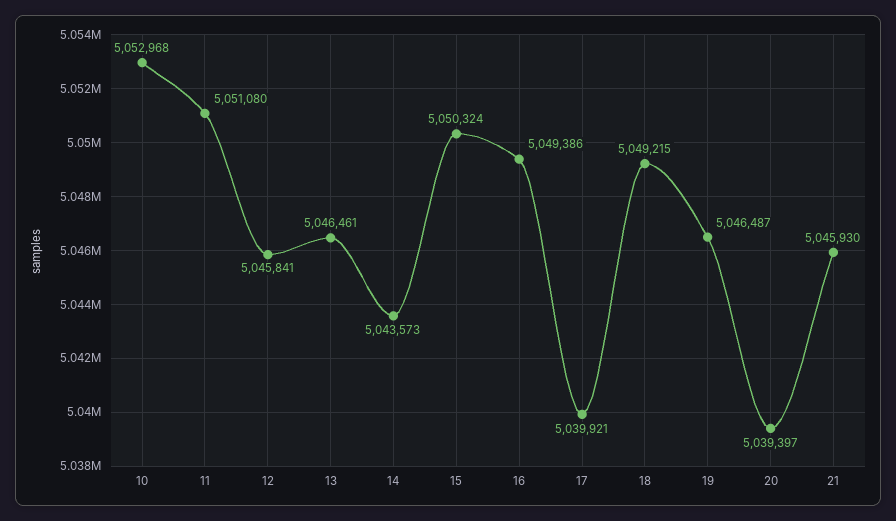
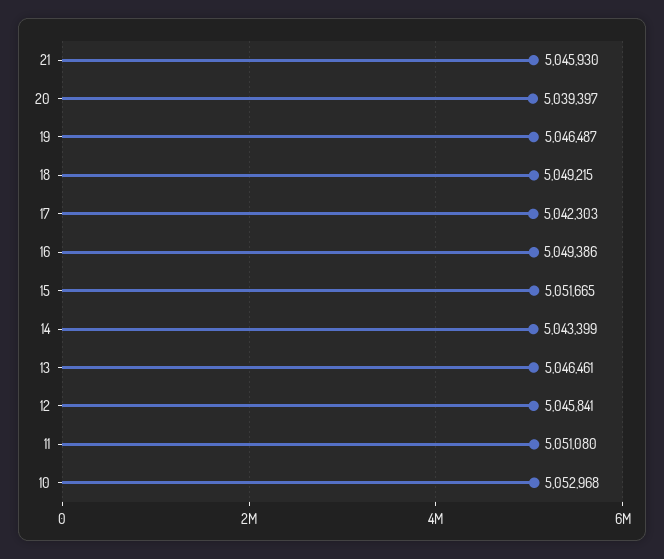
14: 5043573 -> 5043399
15: 5050324 -> 5051665
17: 5039921 -> 5042303

